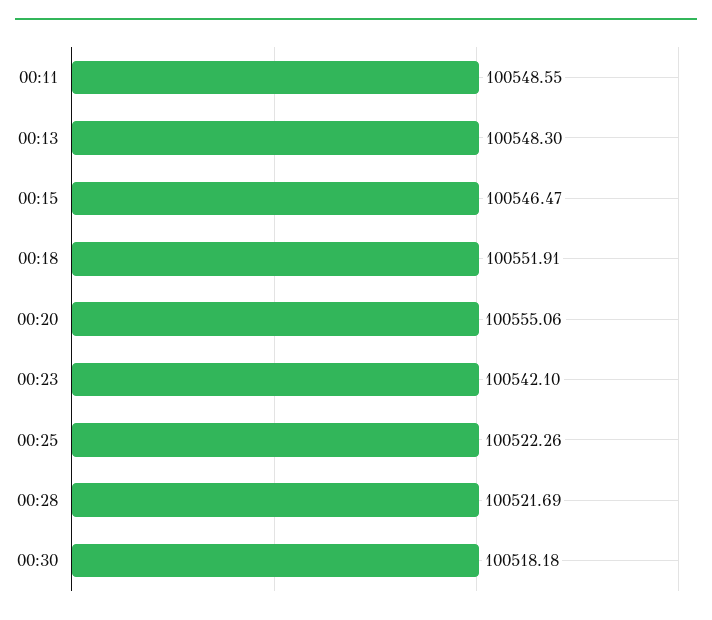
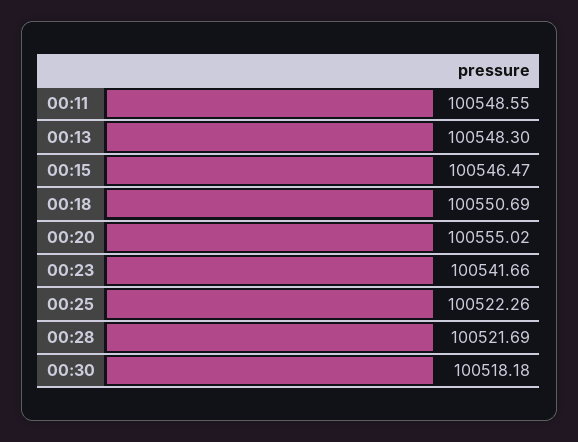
00:18: 100551.91 -> 100550.69
00:20: 100555.06 -> 100555.02
00:23: 100542.1 -> 100541.66

